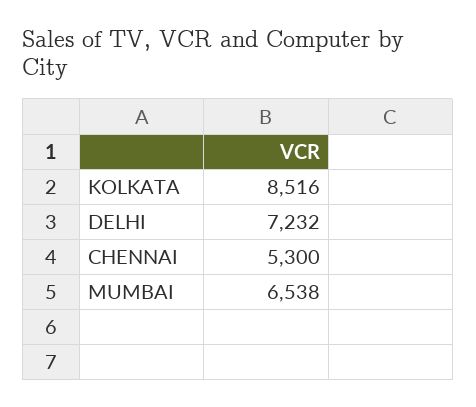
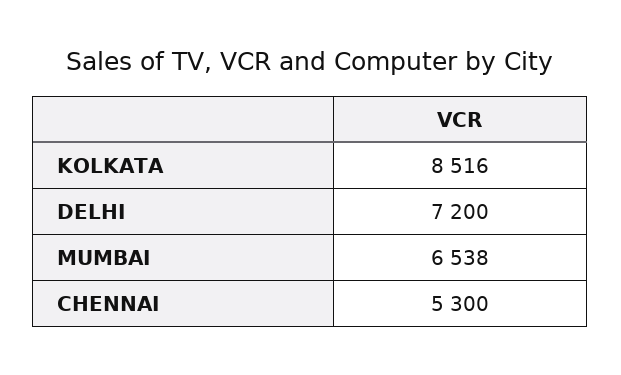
DELHI: 7232 -> 7200

